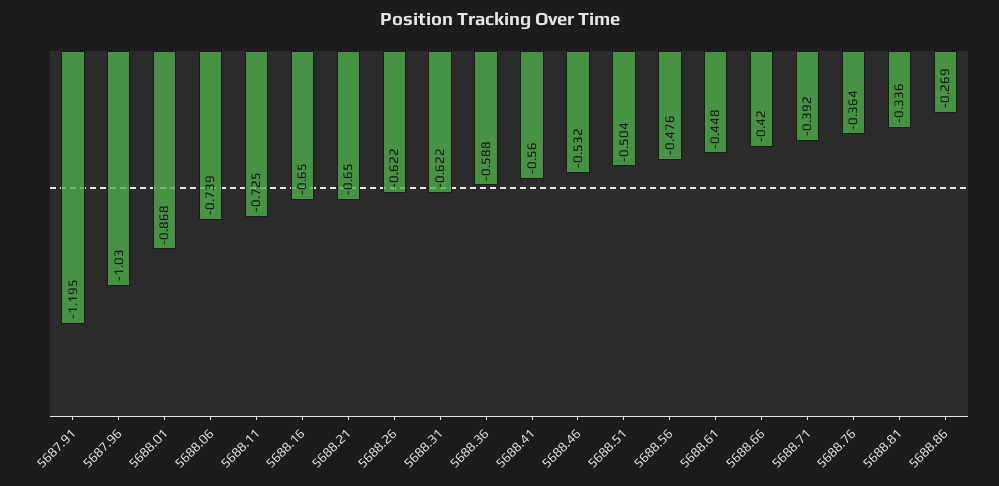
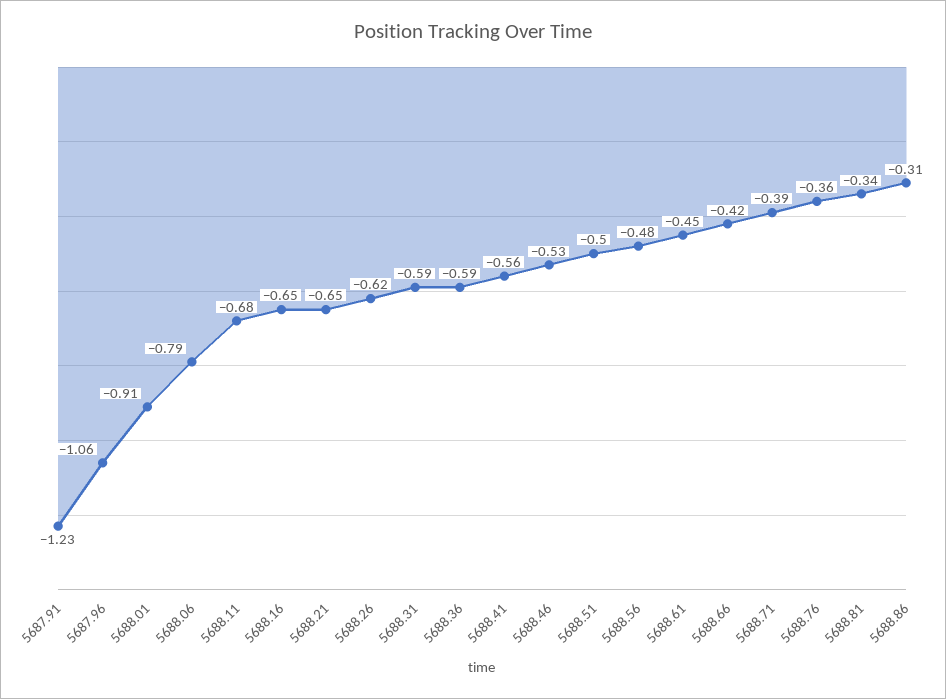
5687.91: -1.195 -> -1.23
5687.96: -1.03 -> -1.06
5688.01: -0.868 -> -0.91
5688.06: -0.739 -> -0.79
5688.11: -0.725 -> -0.68
5688.31: -0.622 -> -0.59
5688.86: -0.269 -> -0.31

